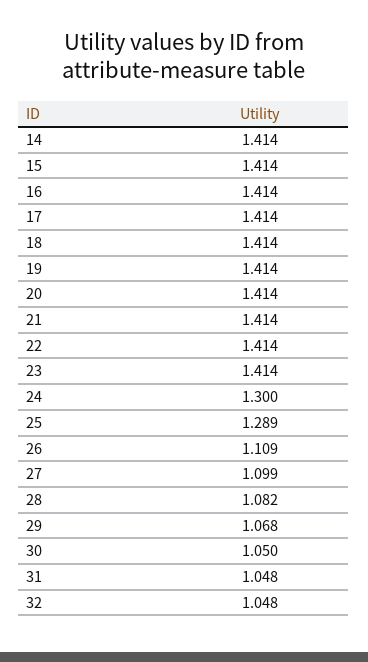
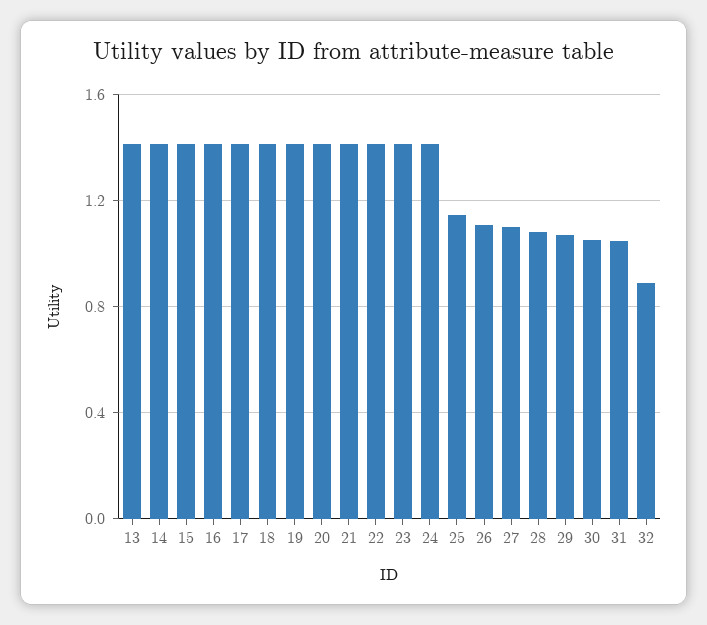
24: 1.3 -> 1.4
25: 1.289 -> 1.15
32: 1.048 -> 0.9
13: none -> 1.4

